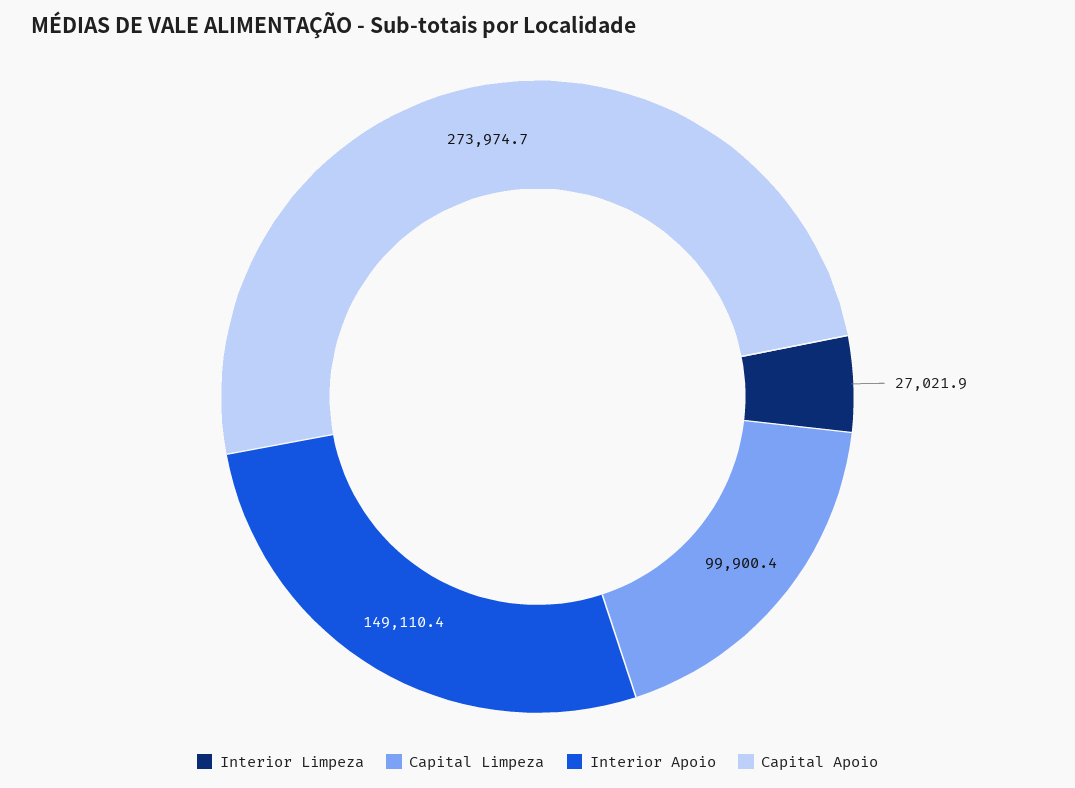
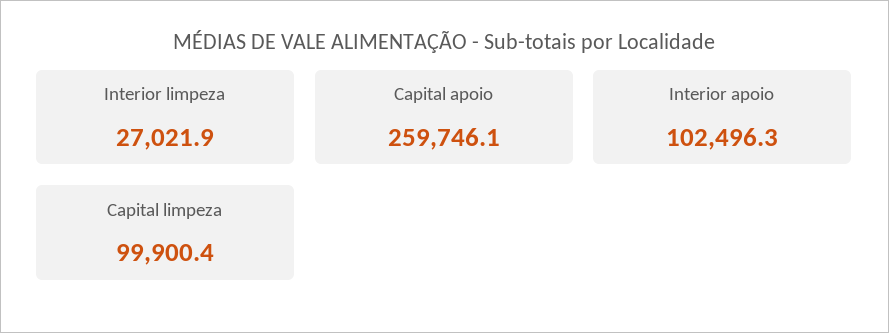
Interior Apoio: 149110.4 -> 102496.3
Capital Apoio: 273974.7 -> 259746.1

